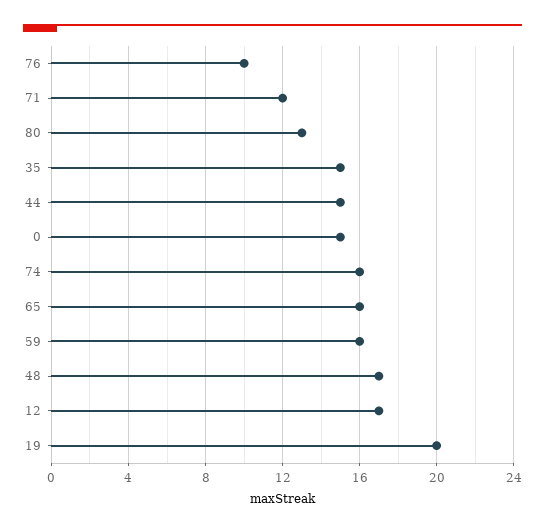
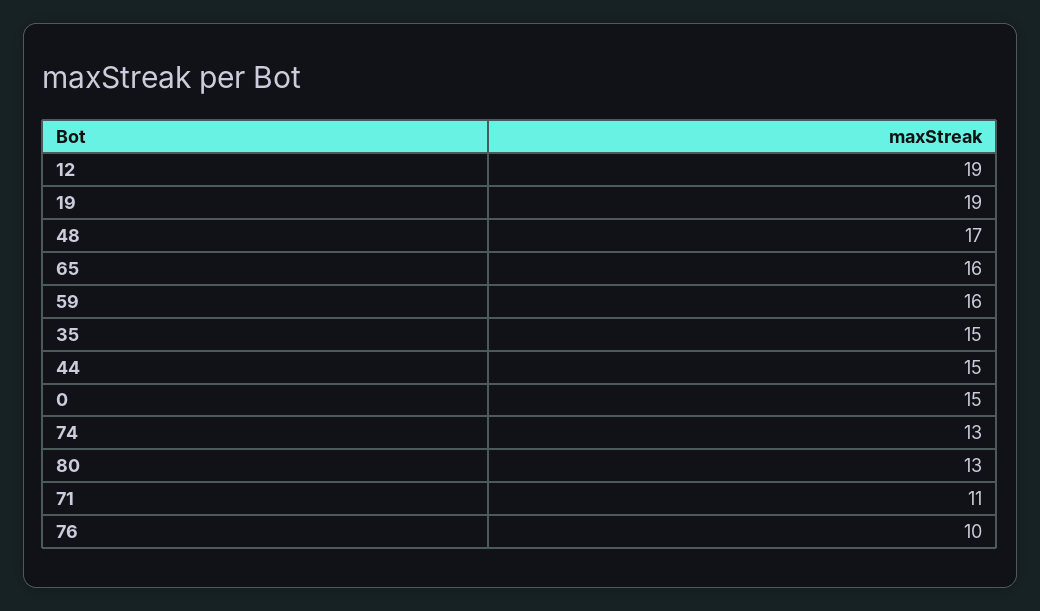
71: 12 -> 11
74: 16 -> 13
12: 17 -> 19
19: 20 -> 19

